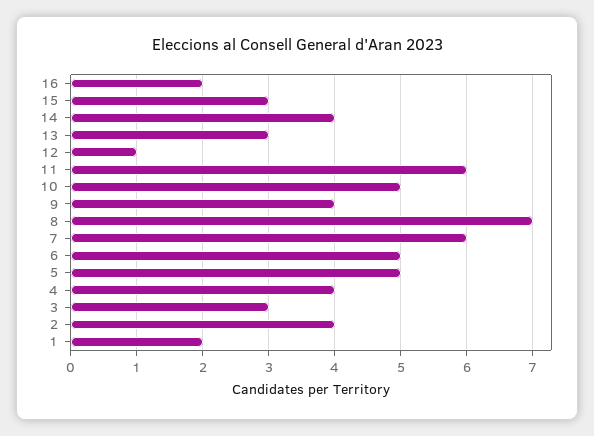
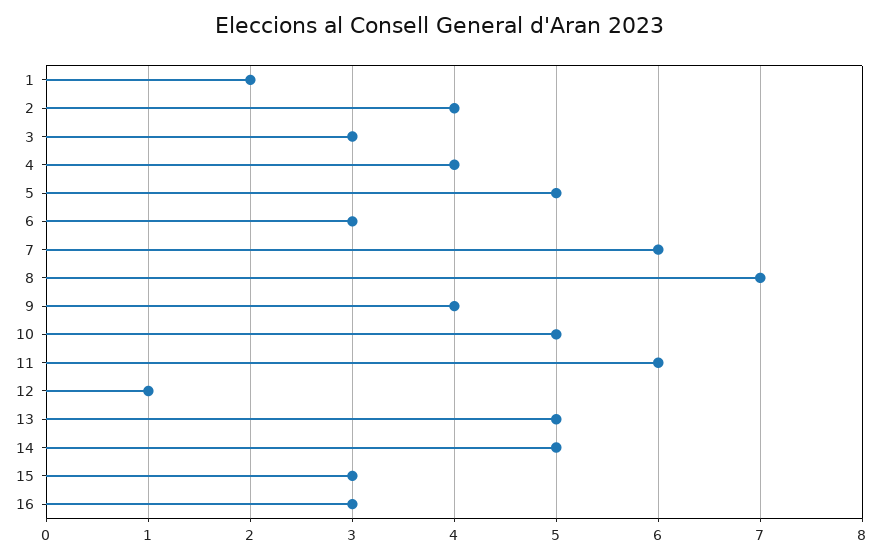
16: 2 -> 3
14: 4 -> 5
13: 3 -> 5
6: 5 -> 3

